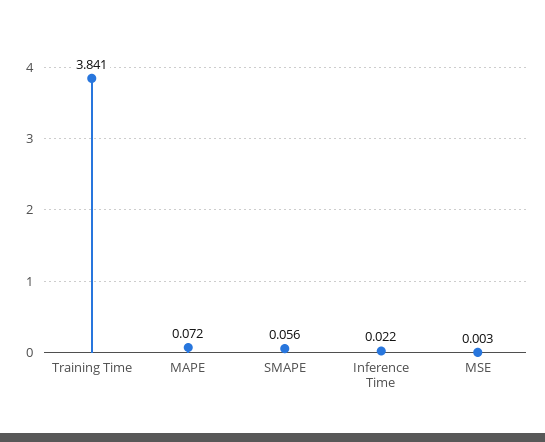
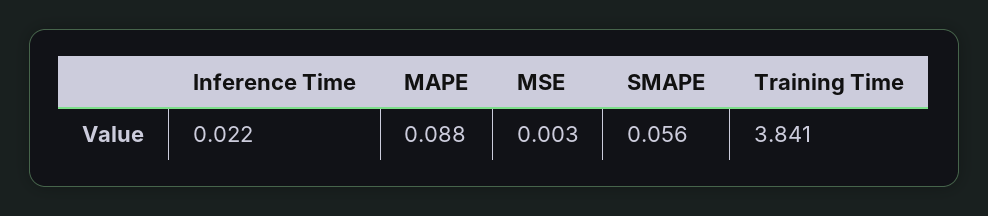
MAPE: 0.072 -> 0.088

